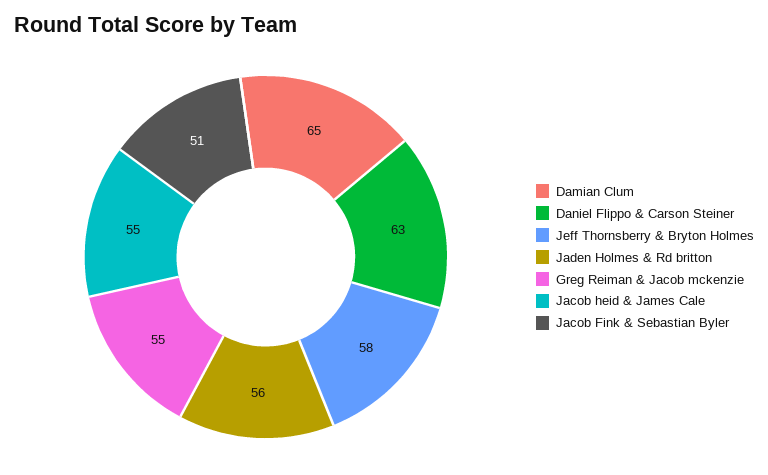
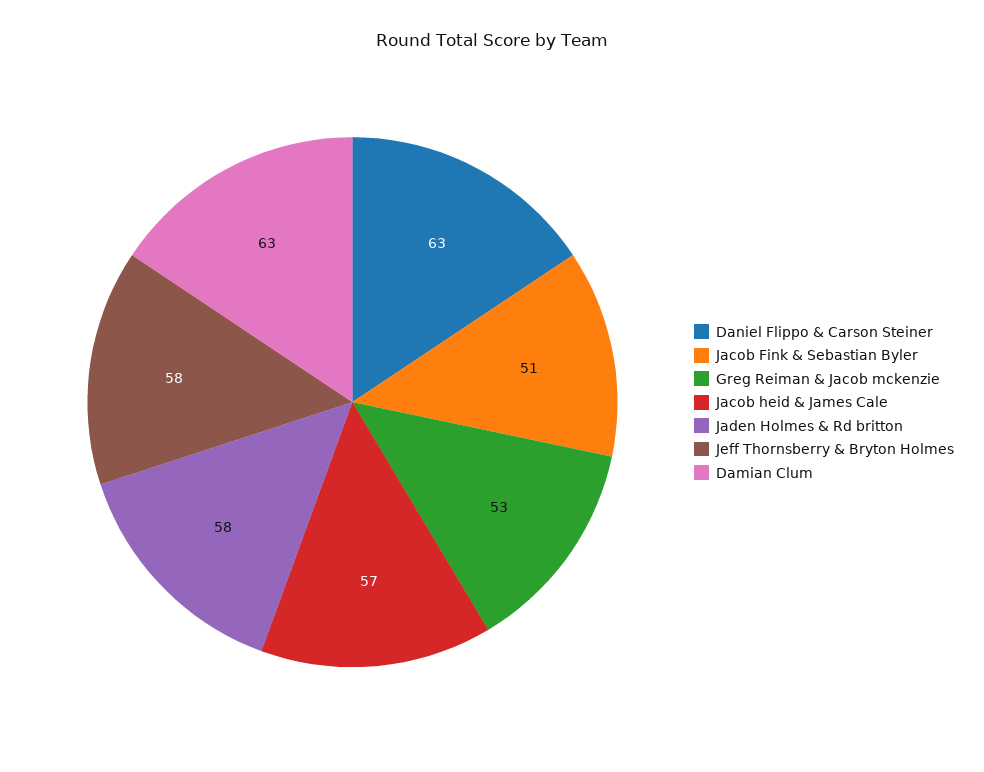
Damian Clum: 65 -> 63
Jaden Holmes & Rd britton: 56 -> 58
Greg Reiman & Jacob mckenzie: 55 -> 53
Jacob heid & James Cale: 55 -> 57

